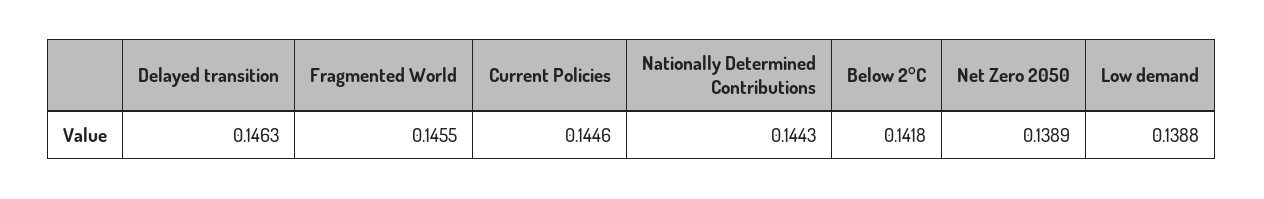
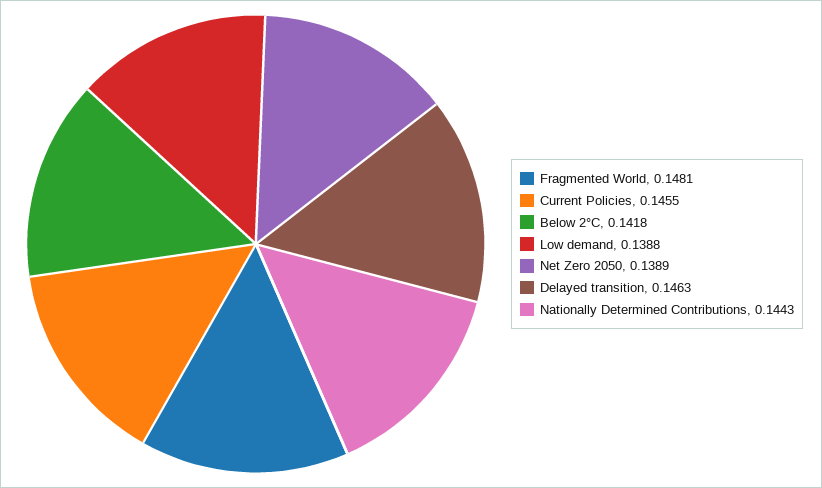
Fragmented World: 0.1455 -> 0.1481
Current Policies: 0.1446 -> 0.1455

